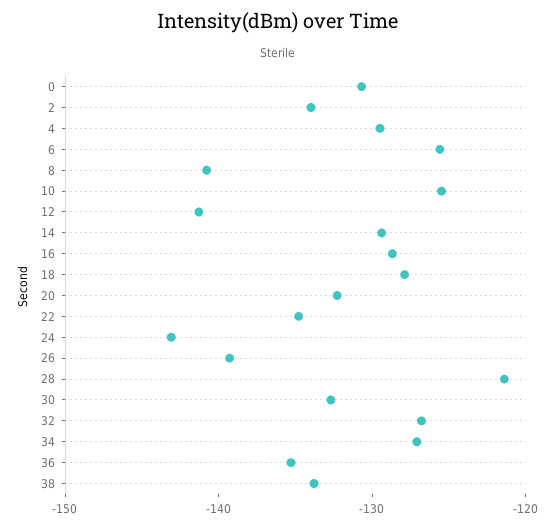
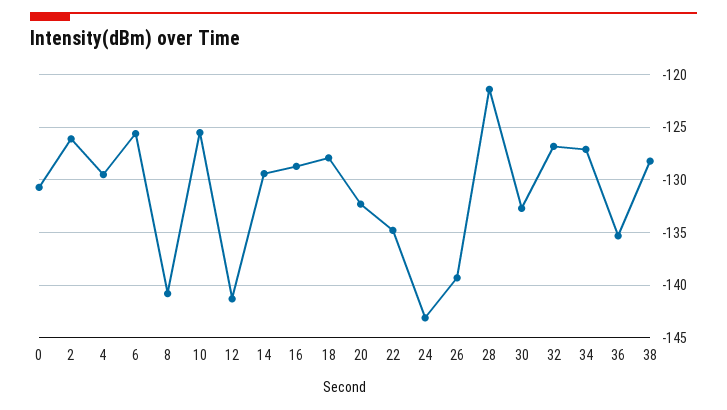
2: -134 -> -126
38: -134 -> -128

